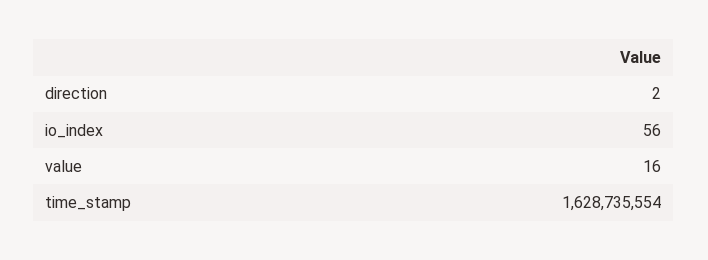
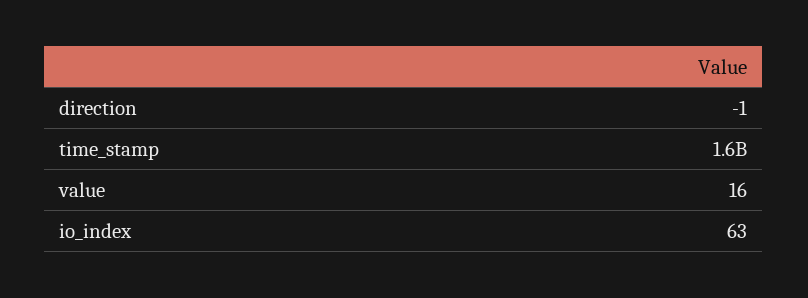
direction: 2 -> -1
io_index: 56 -> 63

